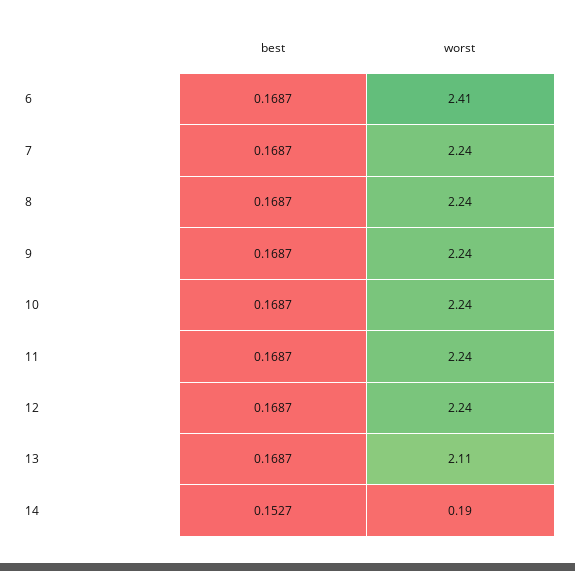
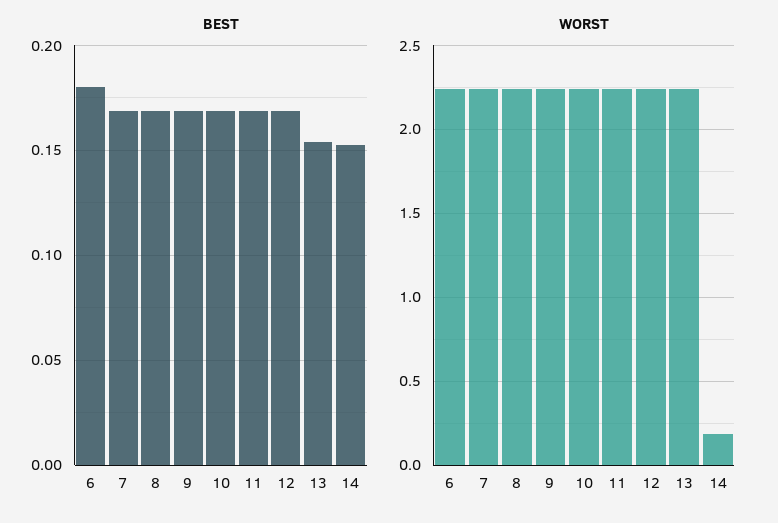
best, 6: 0.1687 -> 0.18
worst, 6: 2.41 -> 2.25
best, 13: 0.1687 -> 0.155
worst, 13: 2.11 -> 2.25

